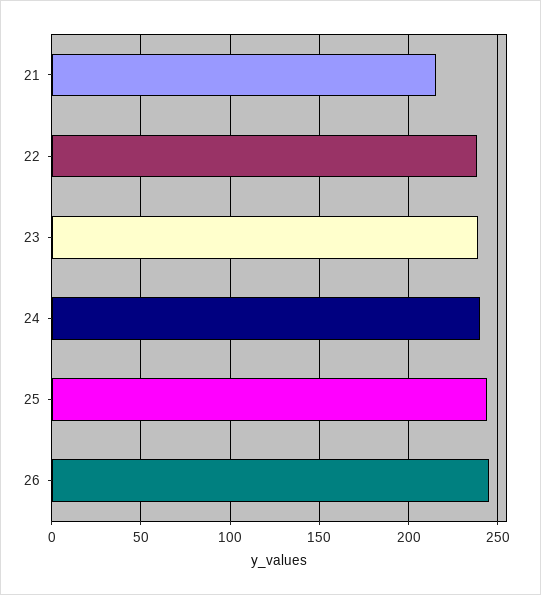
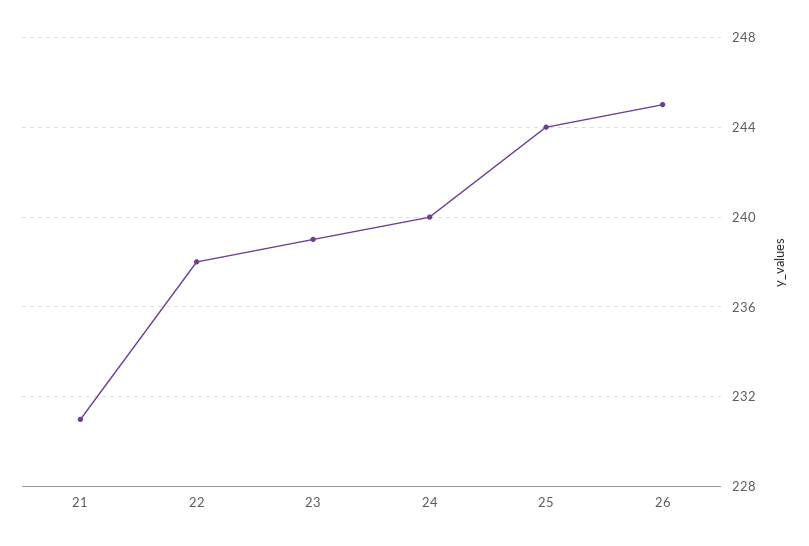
21: 215 -> 231

